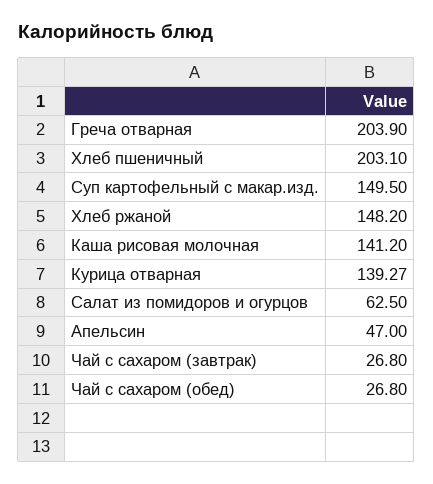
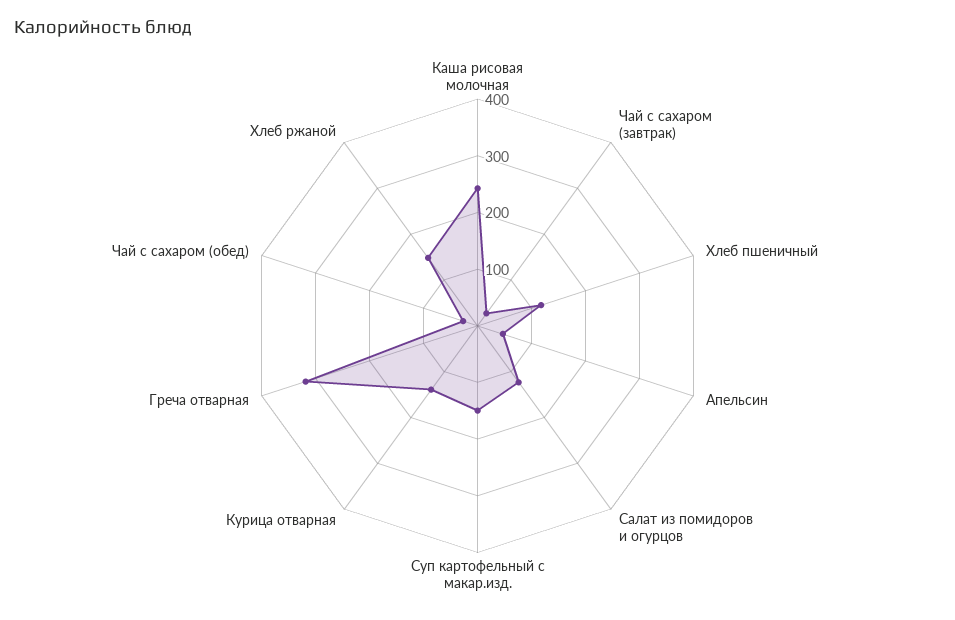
Греча отварная: 203.9 -> 320
Хлеб пшеничный: 203.1 -> 120
Каша рисовая молочная: 141.2 -> 240
Салат из помидоров и огурцов: 62.5 -> 120

